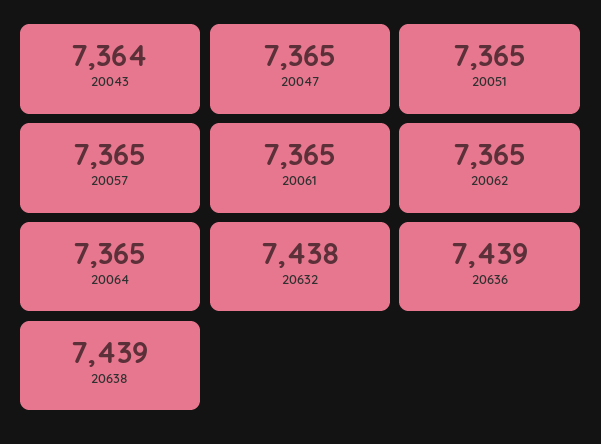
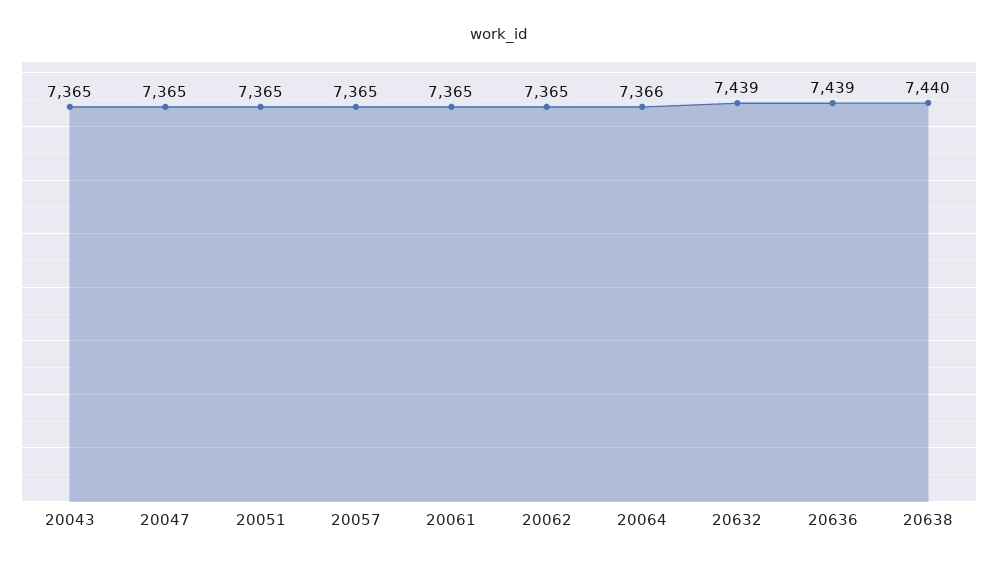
20043: 7364 -> 7365
20064: 7365 -> 7366
20632: 7438 -> 7439
20638: 7439 -> 7440

